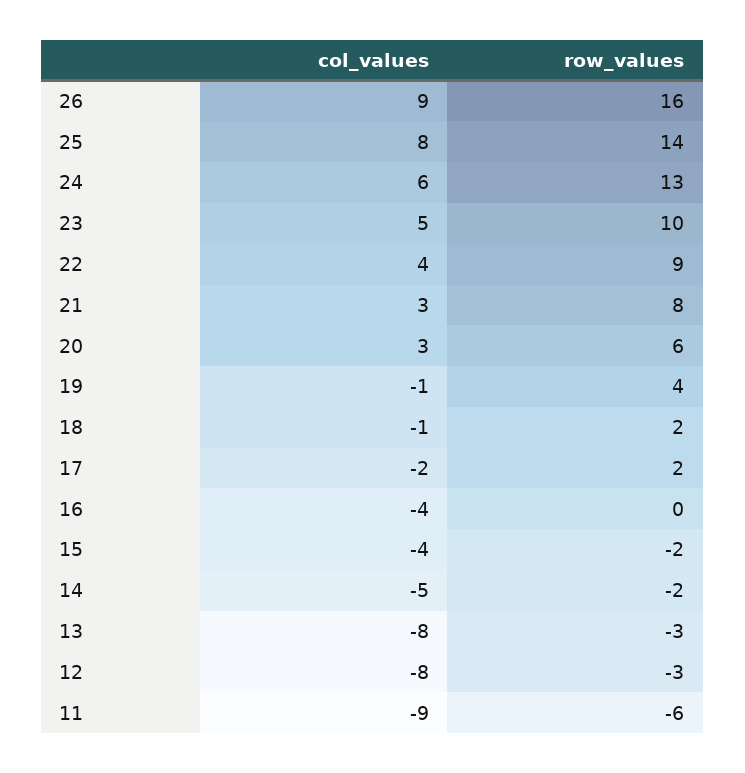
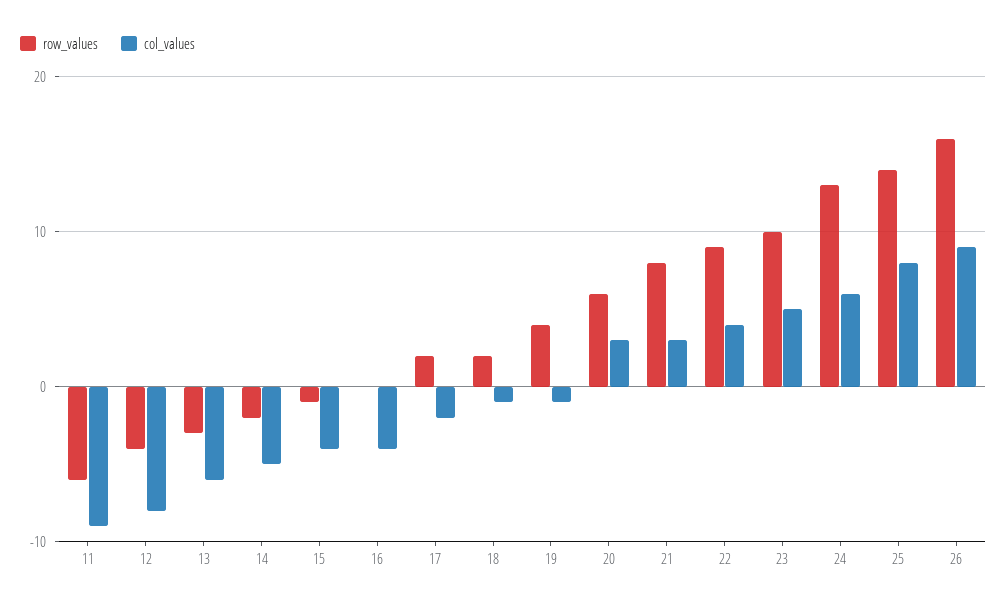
row_values, 15: -2 -> -1
col_values, 13: -8 -> -6
row_values, 12: -3 -> -4

